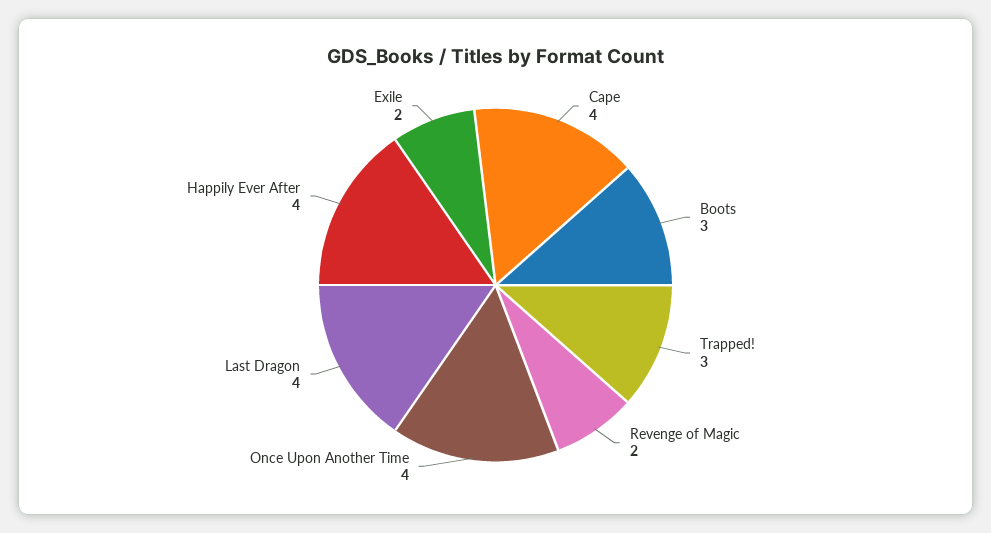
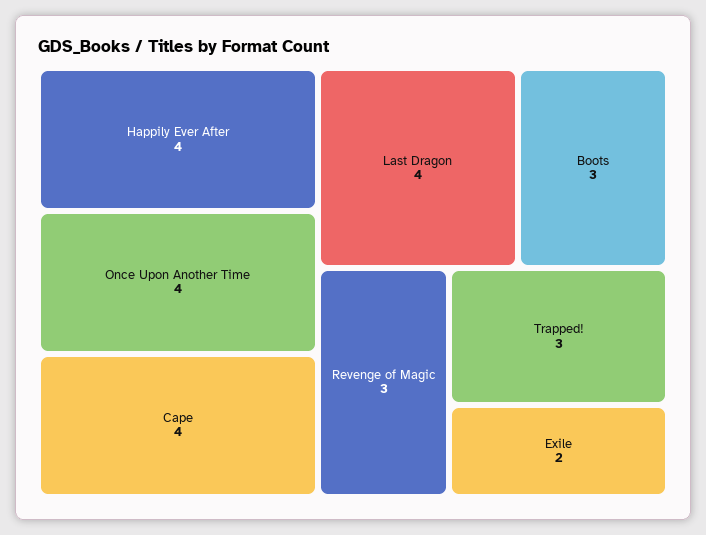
Revenge of Magic: 2 -> 3

